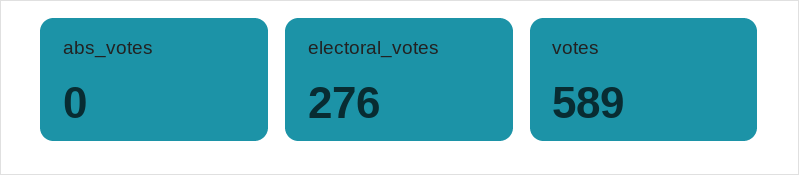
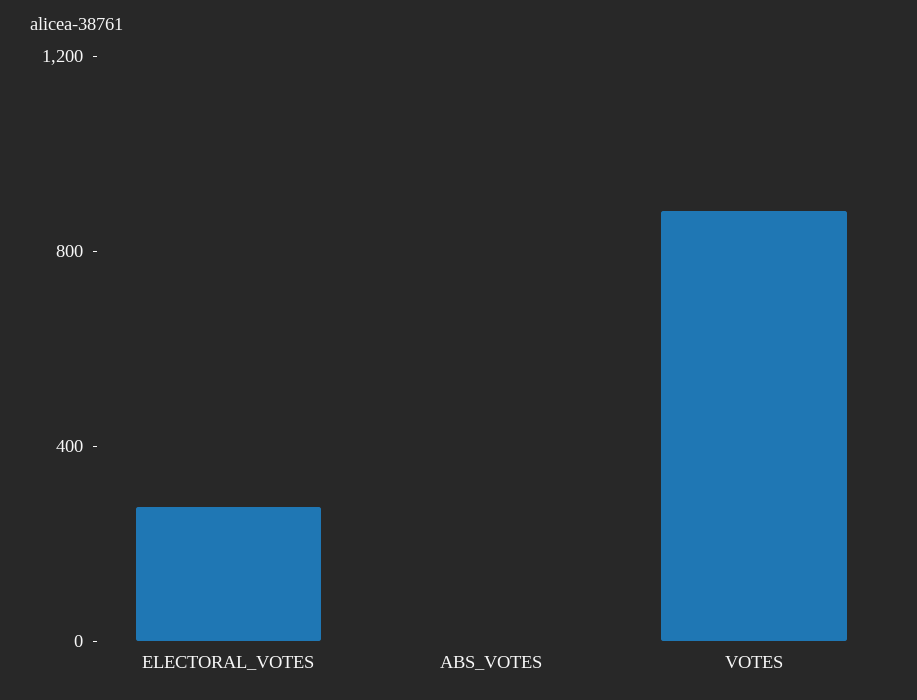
votes: 589 -> 900

